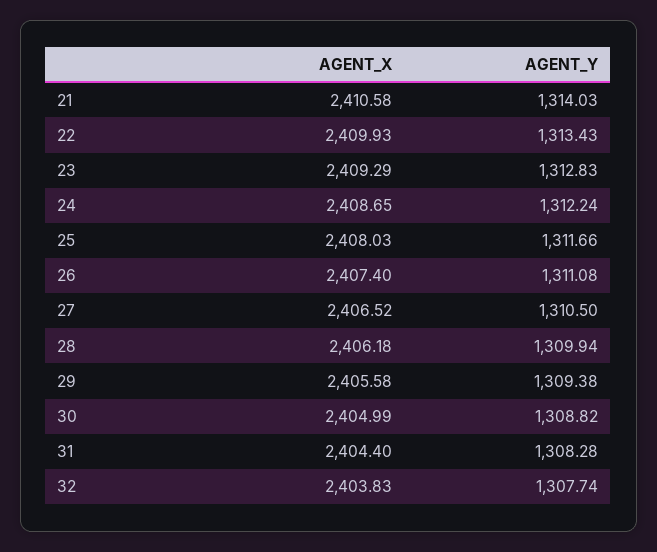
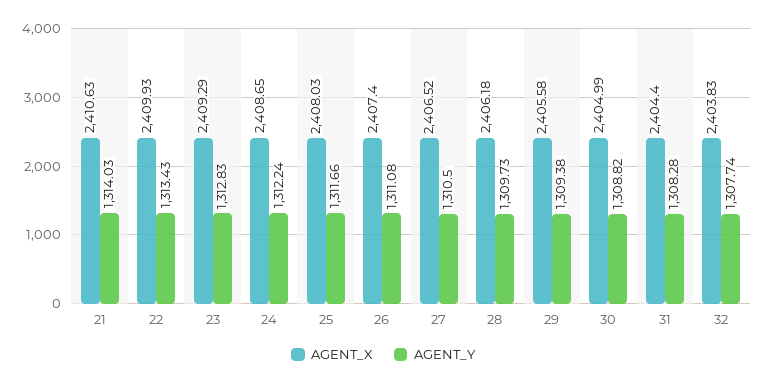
AGENT_X, 21: 2410.58 -> 2410.63
AGENT_Y, 28: 1309.94 -> 1309.73

